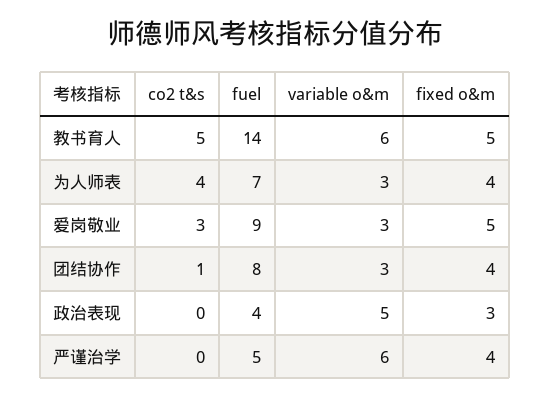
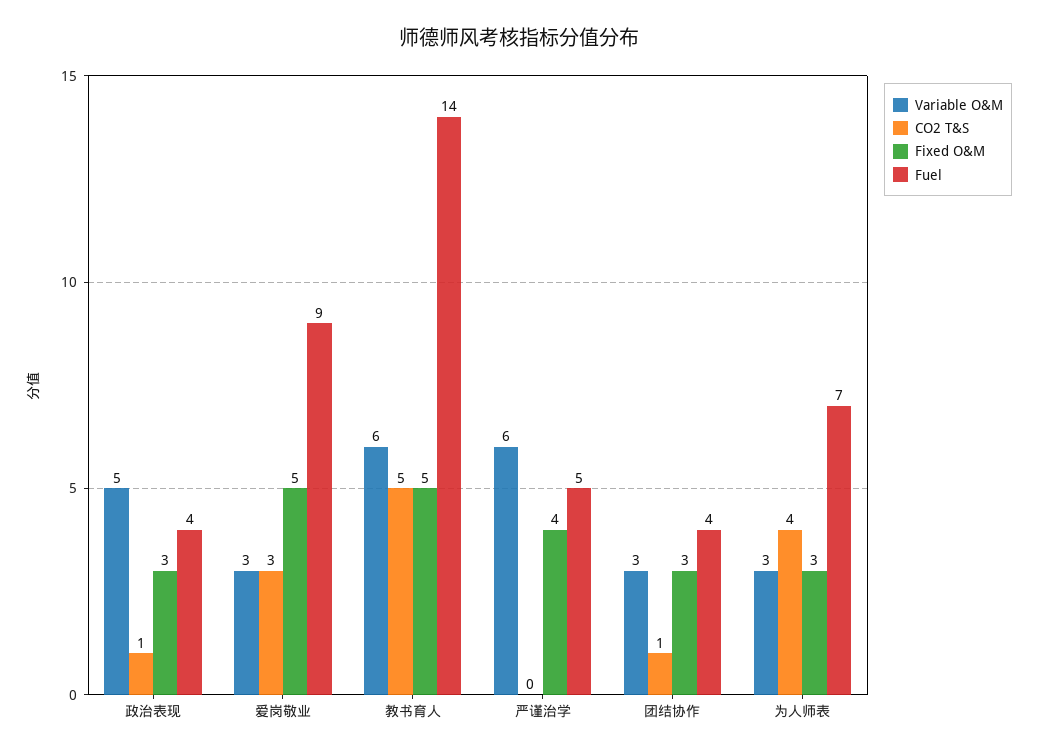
fixed o&m, 为人师表: 4 -> 3
fuel, 团结协作: 8 -> 4
fixed o&m, 团结协作: 4 -> 3
co2 t&s, 政治表现: 0 -> 1

